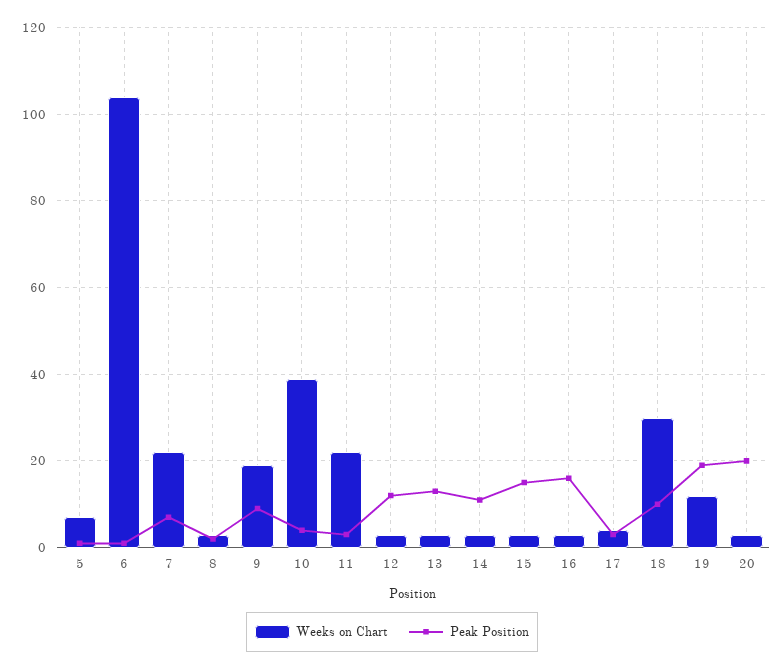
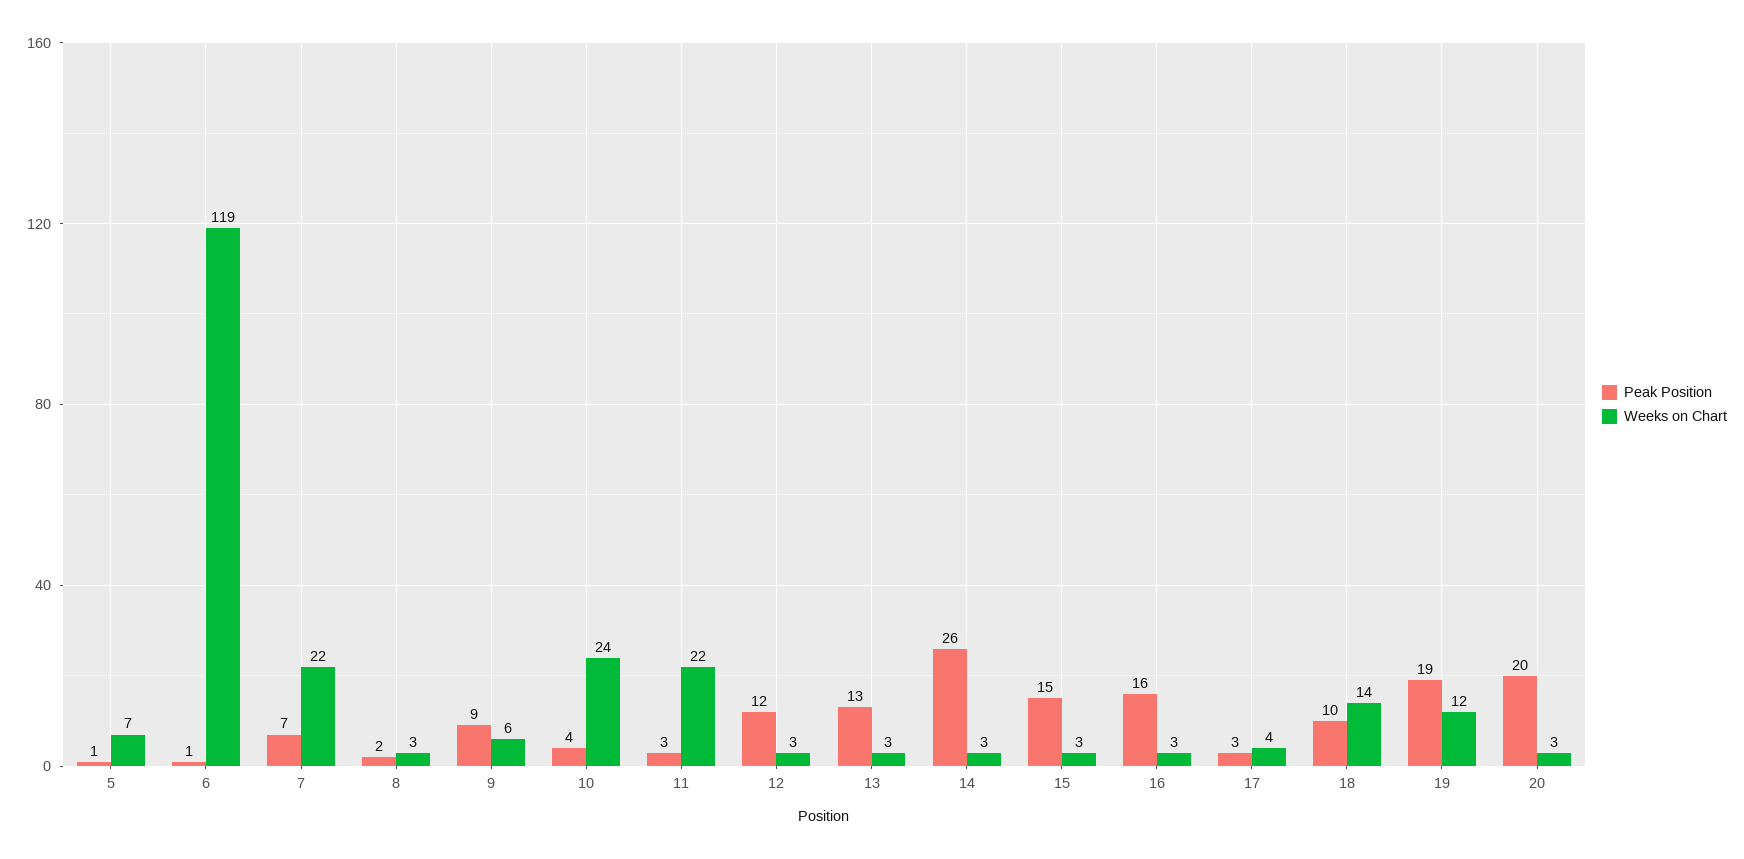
Weeks on Chart, 6: 105 -> 119
Weeks on Chart, 9: 20 -> 6
Weeks on Chart, 10: 40 -> 24
Peak Position, 14: 10 -> 26
Weeks on Chart, 18: 30 -> 14

